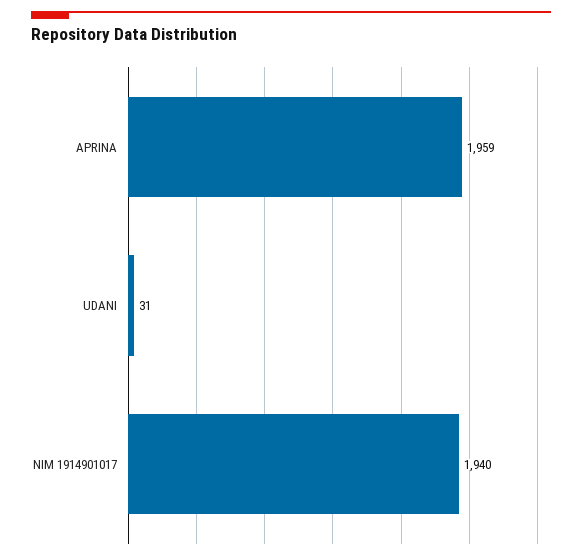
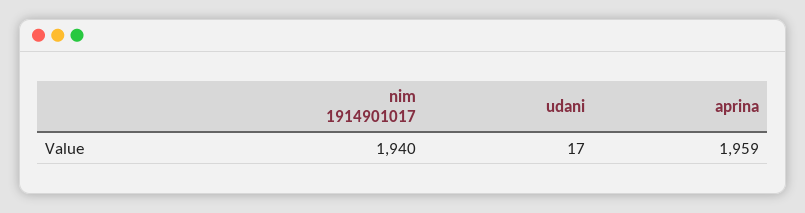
UDANI: 31 -> 17

